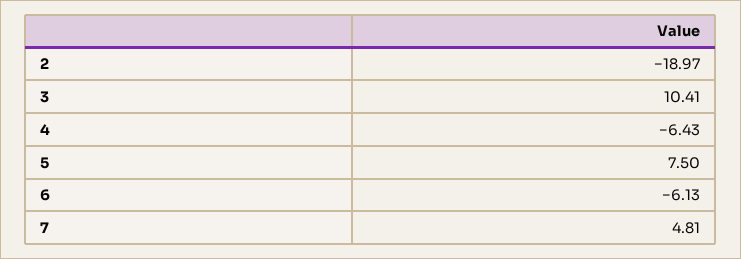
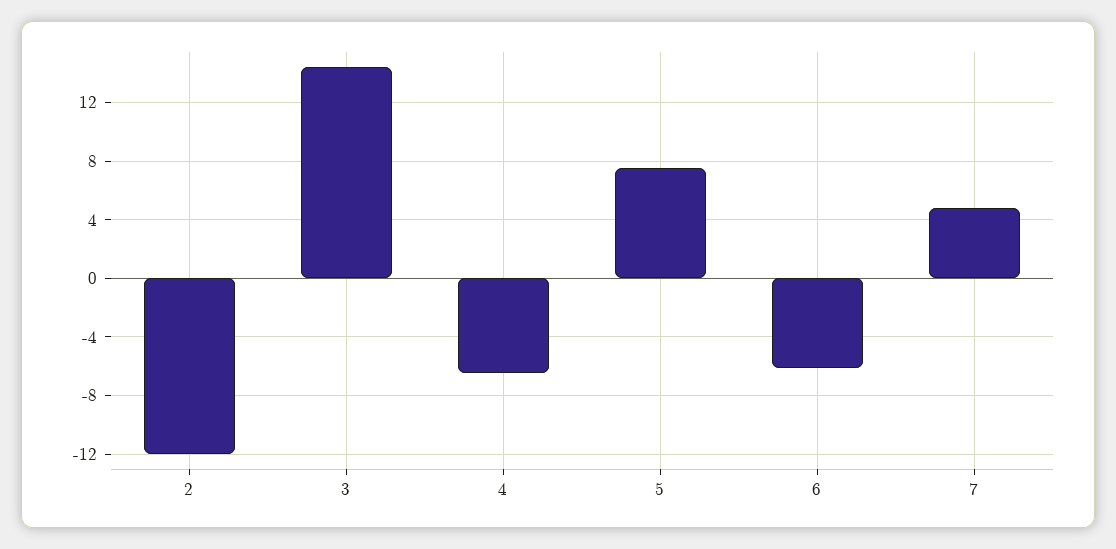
2: -18.97 -> -12
3: 10.41 -> 14.5

